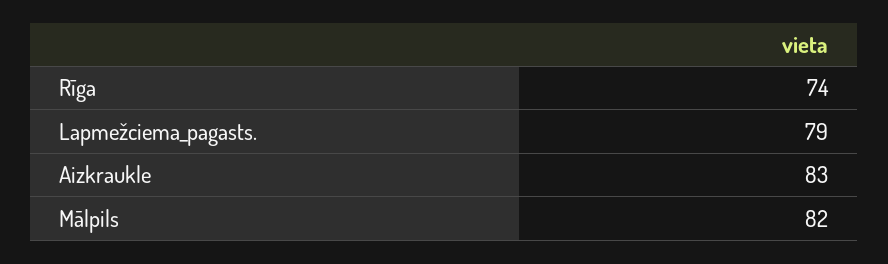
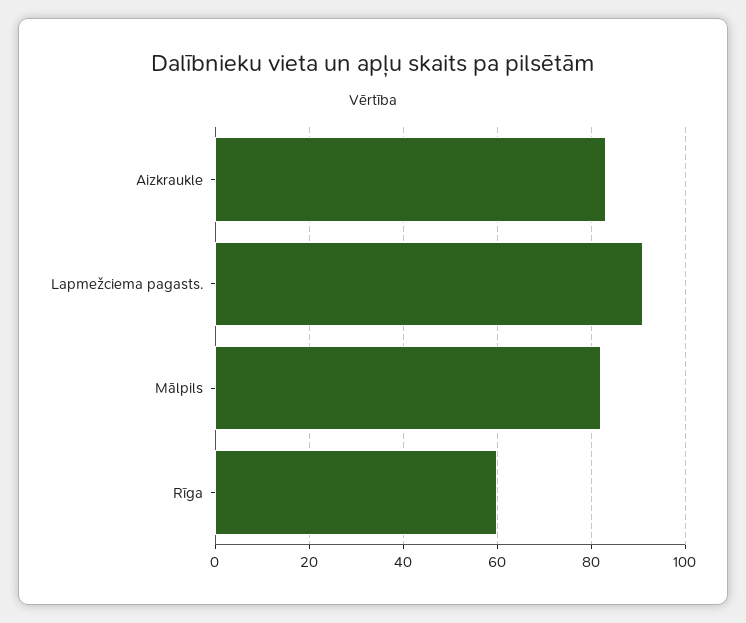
Rīga: 74 -> 60
Lapmežciema_pagasts.: 79 -> 90

